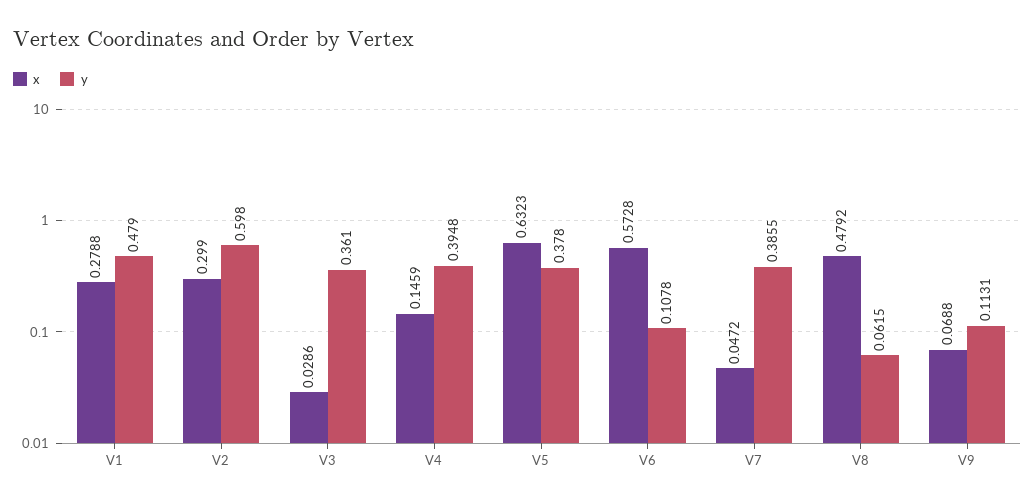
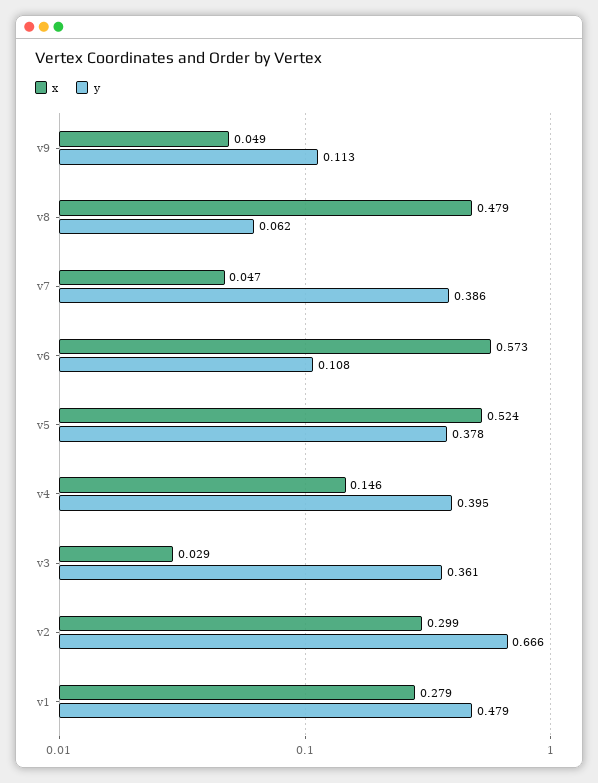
y, V2: 0.598 -> 0.666
x, V5: 0.6323 -> 0.524
x, V9: 0.0688 -> 0.049

